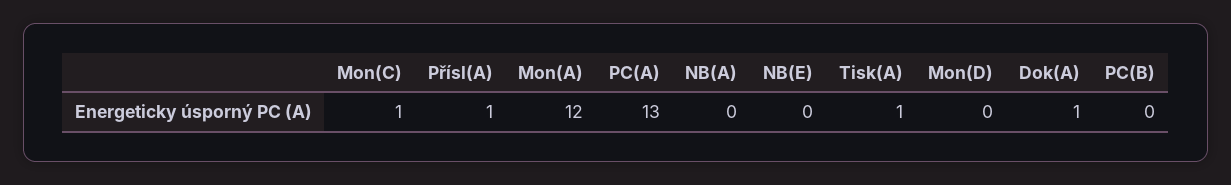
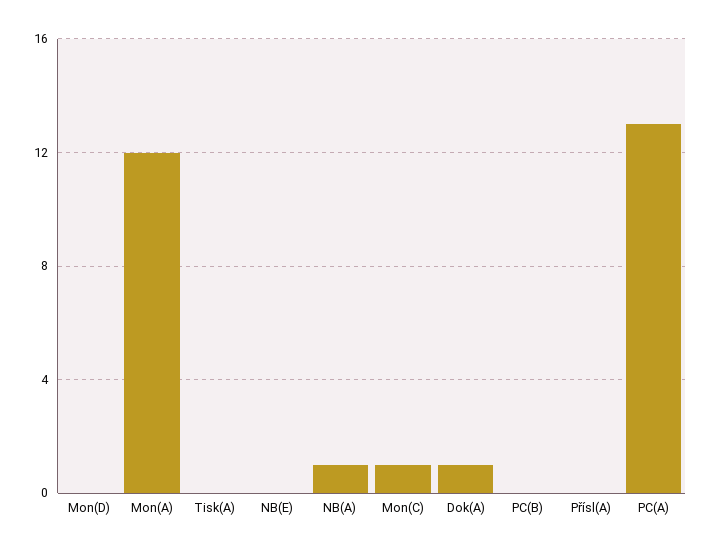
Přísl(A): 1 -> 0
NB(A): 0 -> 1
Tisk(A): 1 -> 0

